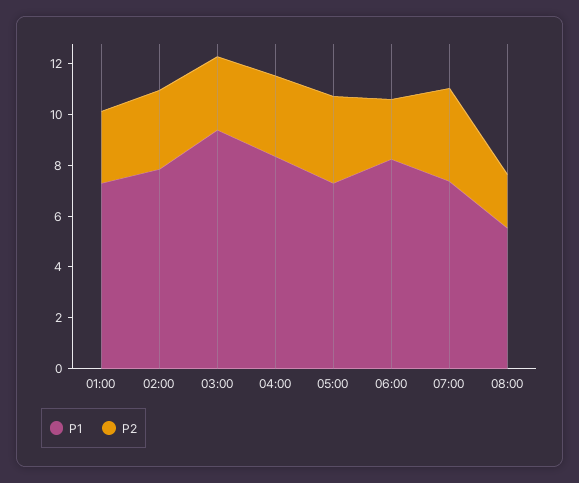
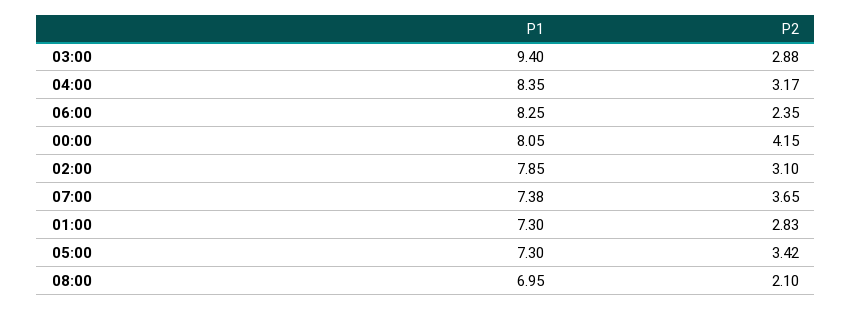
P1, 08:00: 5.5 -> 6.95
P1, 00:00: none -> 8.05
P2, 00:00: none -> 4.15

